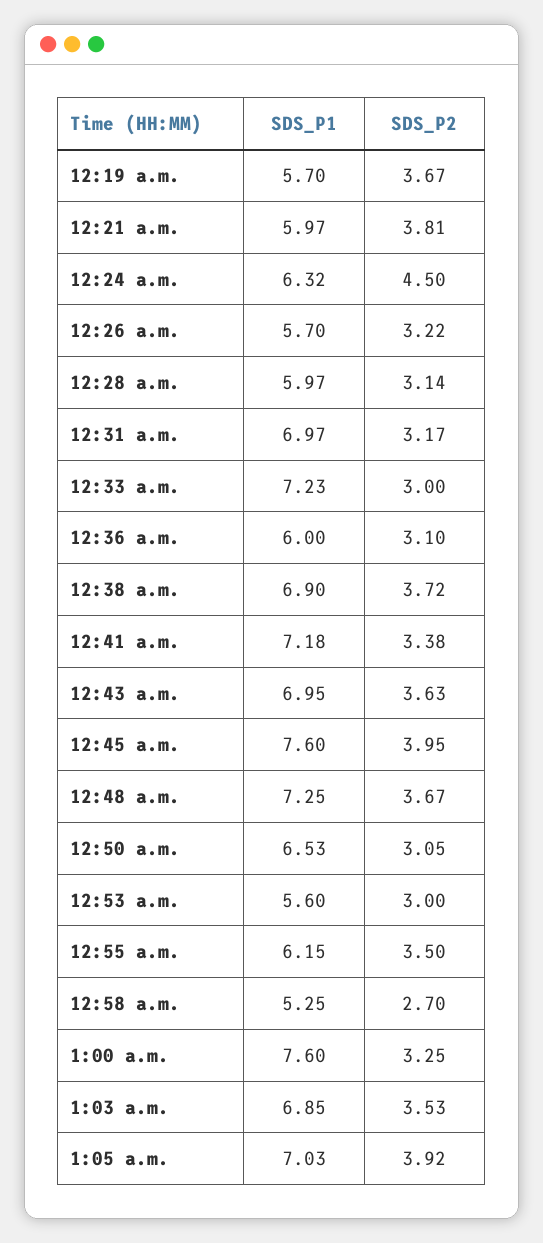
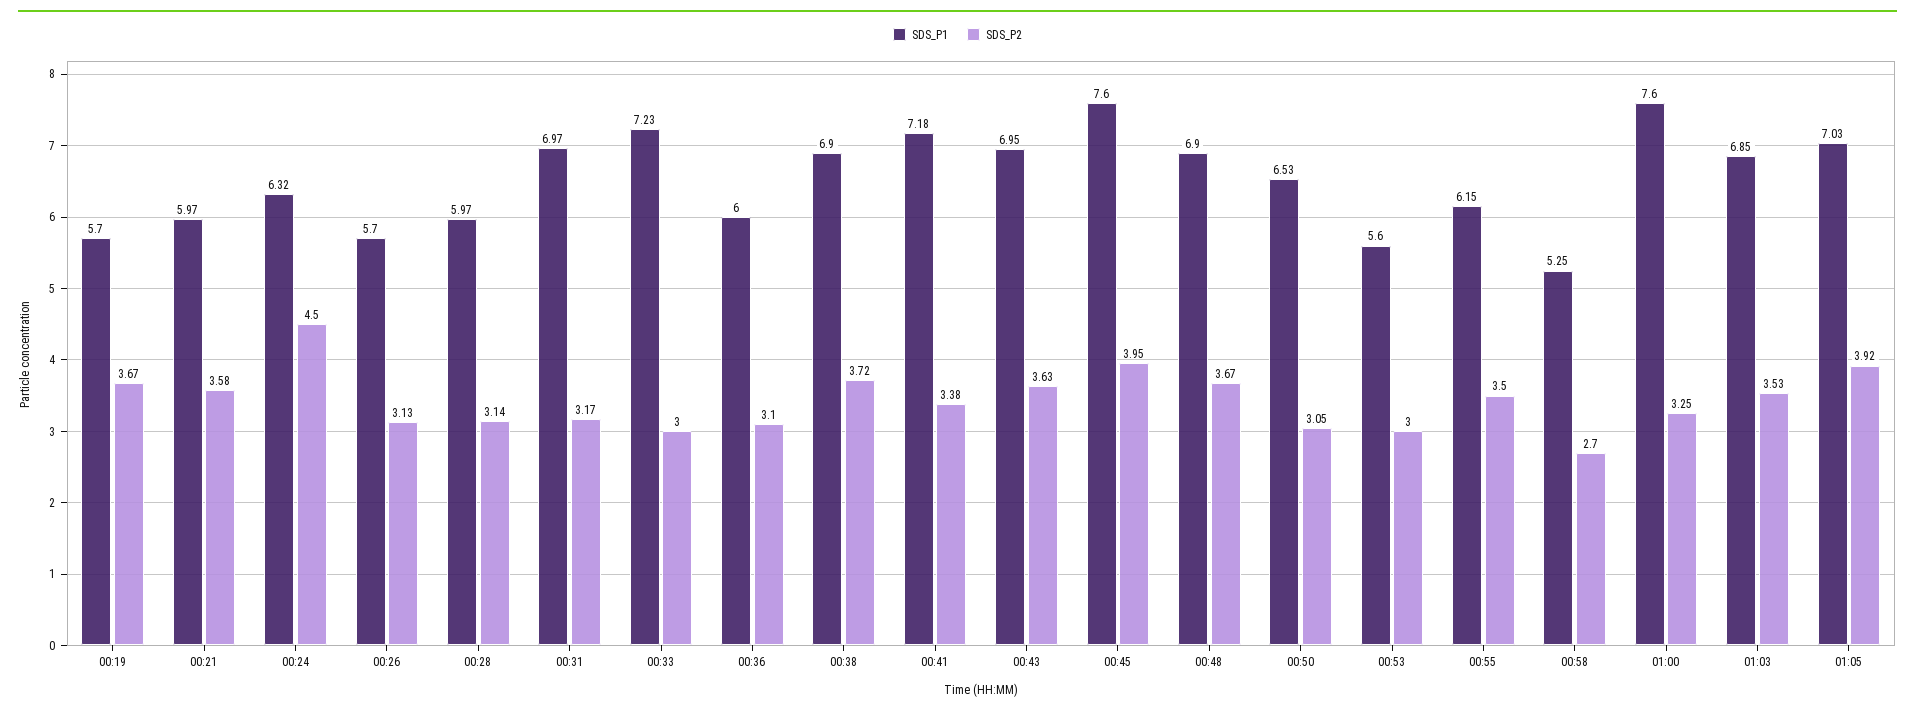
SDS_P2, 12:21 a.m.: 3.81 -> 3.58
SDS_P2, 12:26 a.m.: 3.22 -> 3.13
SDS_P1, 12:48 a.m.: 7.25 -> 6.9

